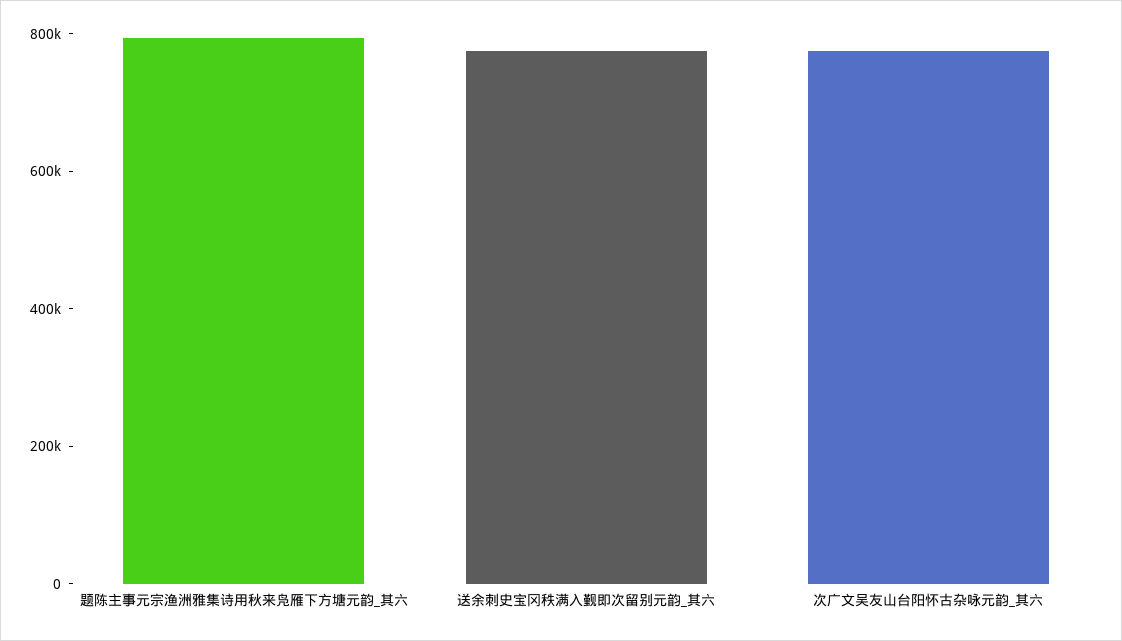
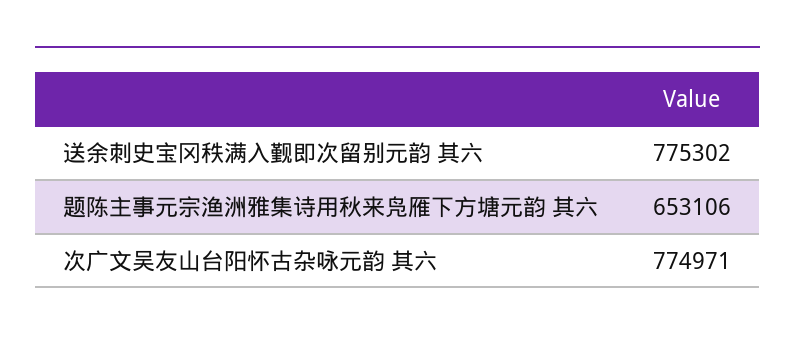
题陈主事元宗渔洲雅集诗用秋来凫雁下方塘元韵_其六: 800000 -> 653106

